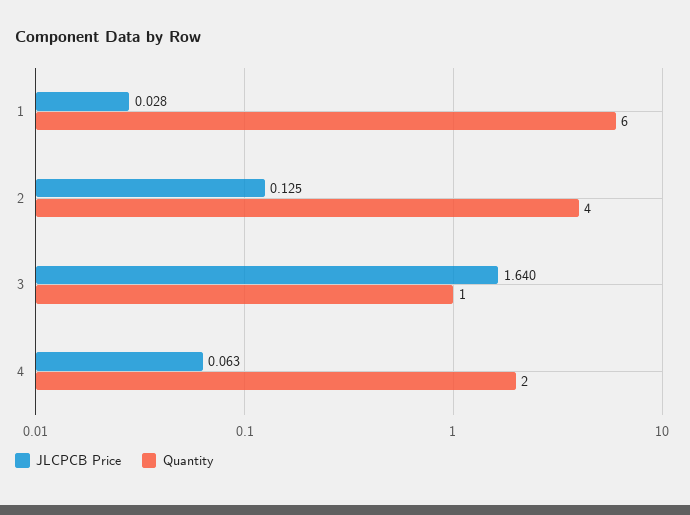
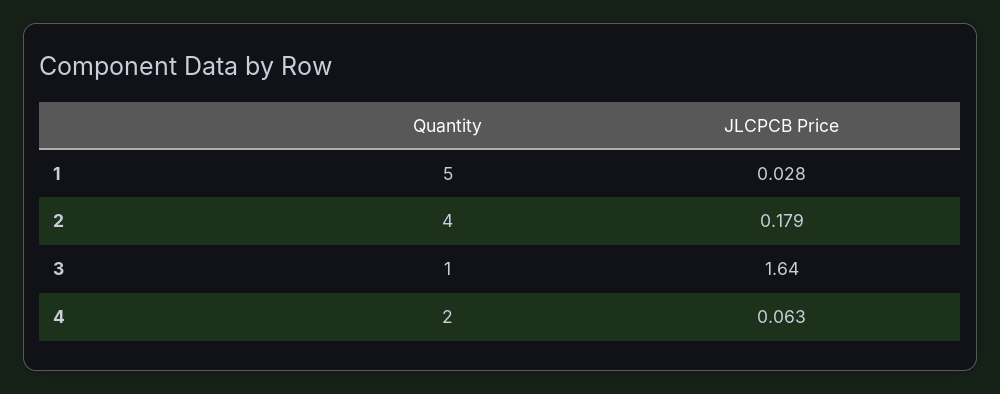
Quantity, 1: 6 -> 5
JLCPCB Price, 2: 0.125 -> 0.179

